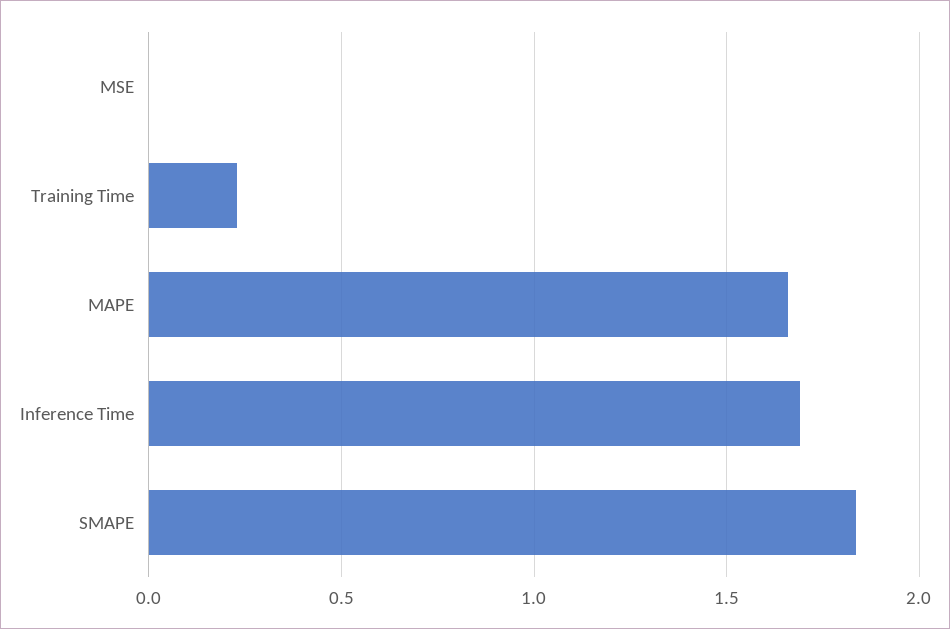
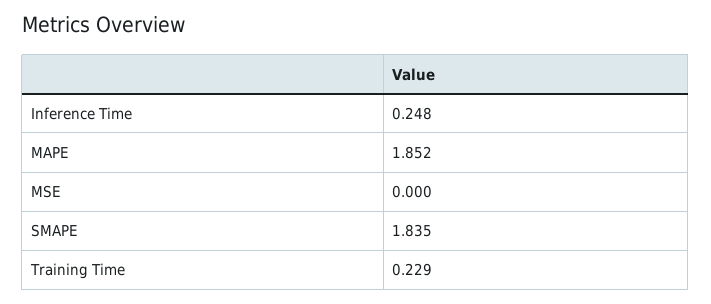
MAPE: 1.65 -> 1.852
Inference Time: 1.7 -> 0.248

